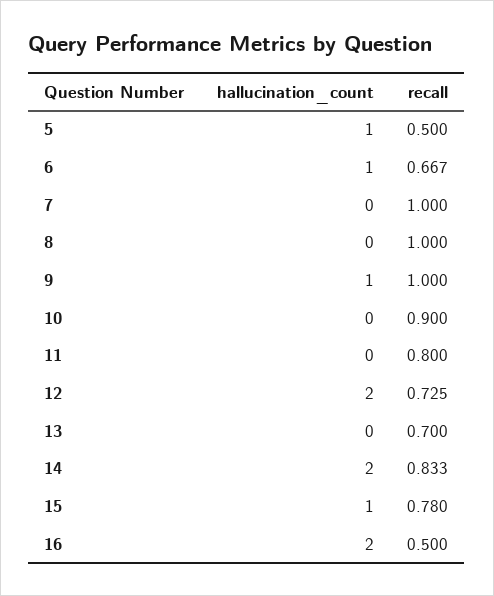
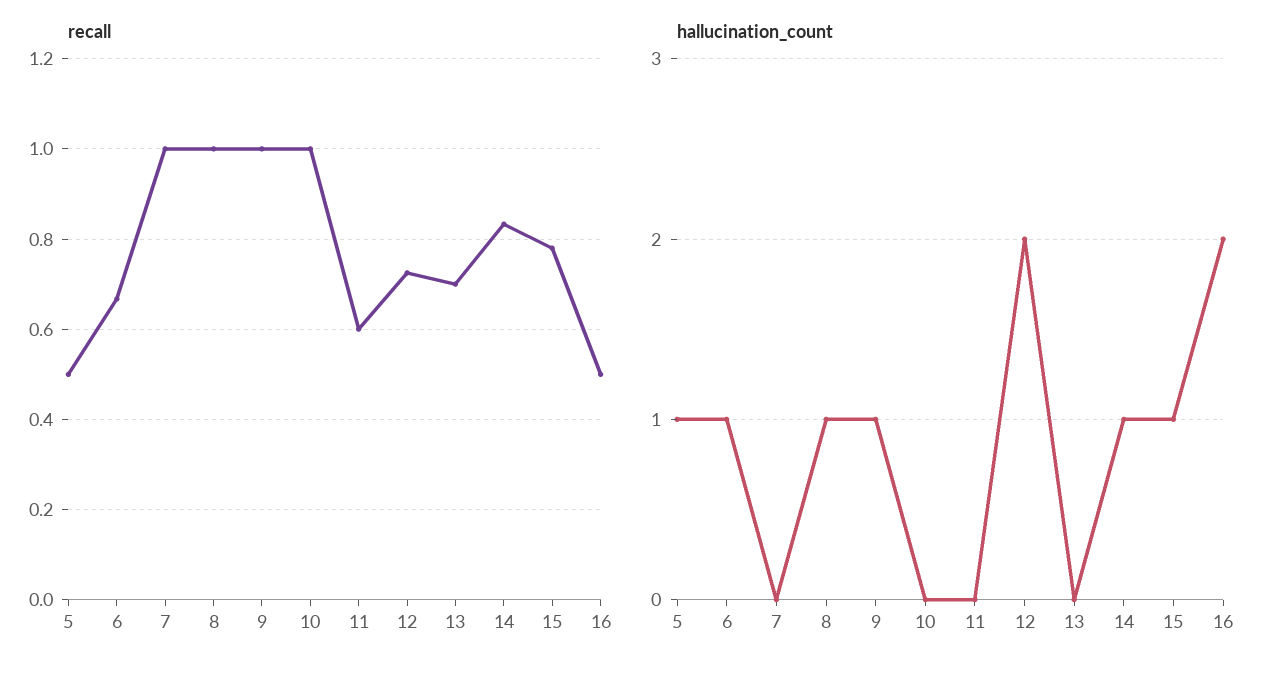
hallucination_count, 8: 0 -> 1
recall, 10: 0.9 -> 1
recall, 11: 0.8 -> 0.6
hallucination_count, 14: 2 -> 1

